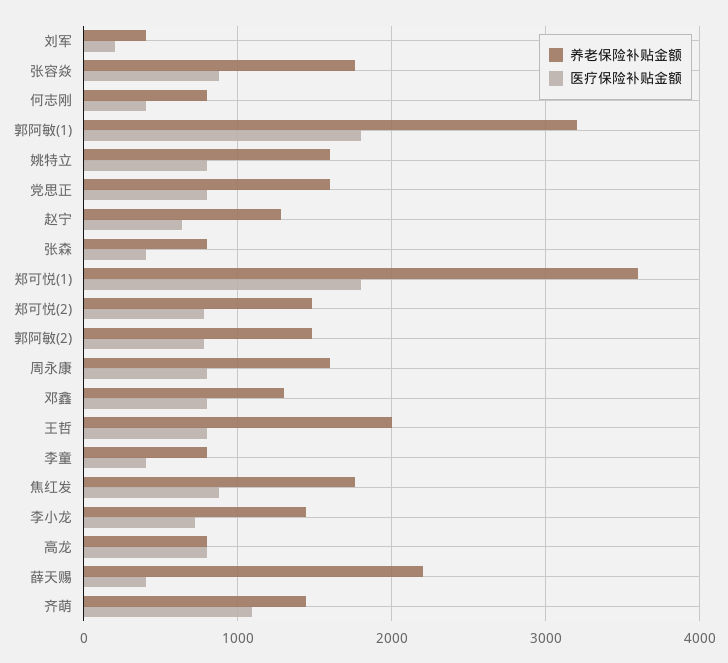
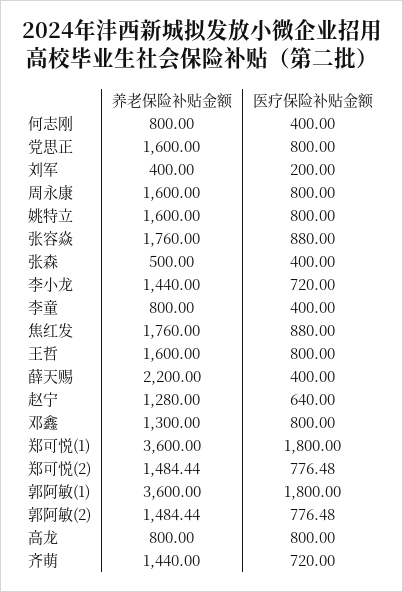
养老保险补贴金额, 郭阿敏(1): 3200 -> 3600
养老保险补贴金额, 张森: 800 -> 500
养老保险补贴金额, 王哲: 2000 -> 1600
医疗保险补贴金额, 齐萌: 1100 -> 720

